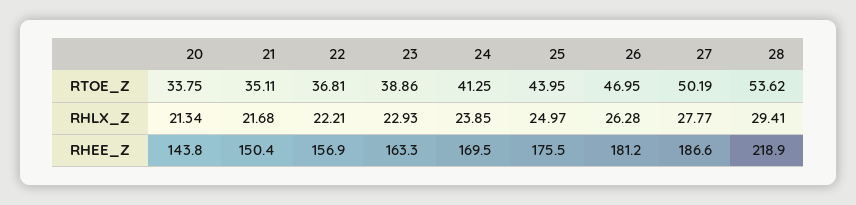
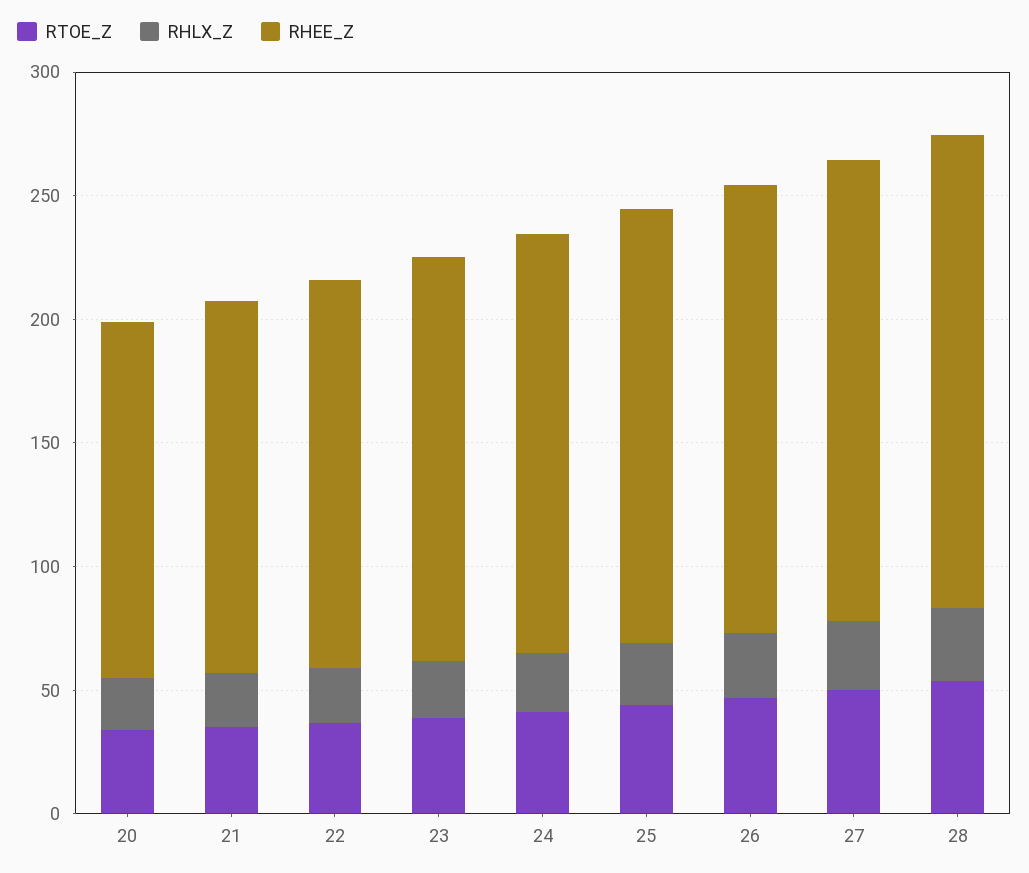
RHEE_Z, 28: 218.9 -> 190

